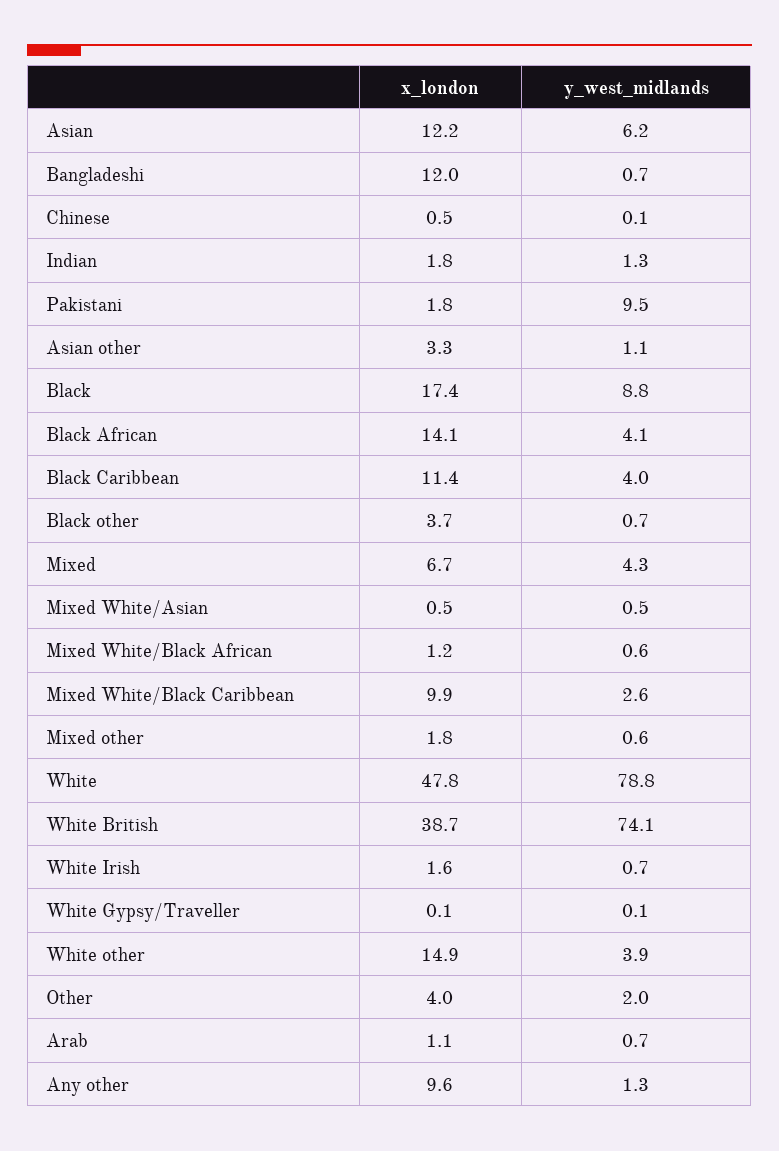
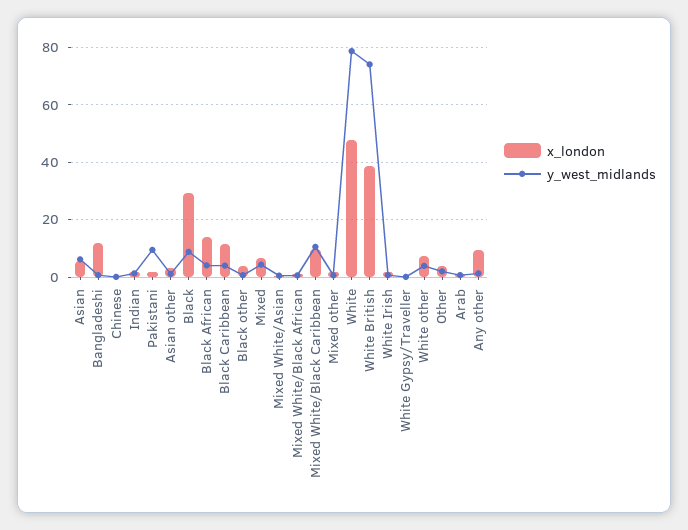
x_london, Asian: 12.2 -> 5
x_london, Black: 17.4 -> 30
y_west_midlands, Mixed White/Black Caribbean: 2.6 -> 10
x_london, White other: 14.9 -> 7.5

